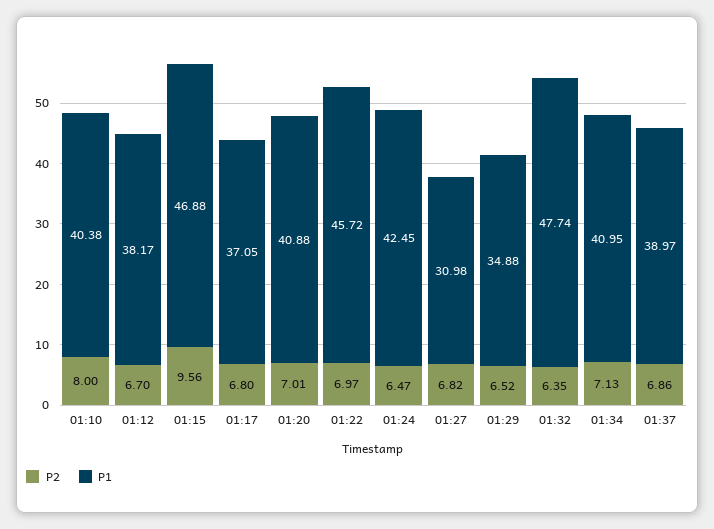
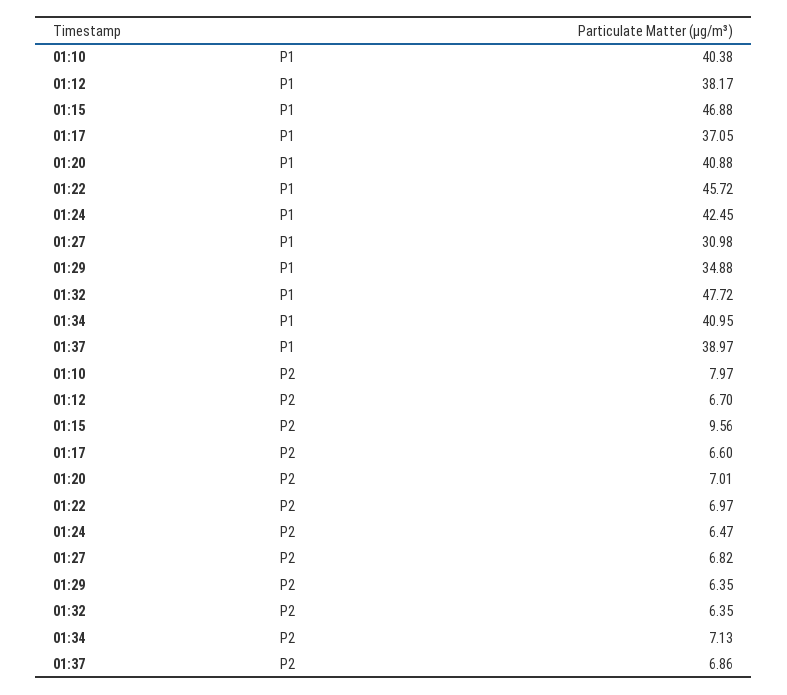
P2, 01:10: 8 -> 7.97
P2, 01:17: 6.8 -> 6.6
P2, 01:29: 6.52 -> 6.35
P1, 01:32: 47.74 -> 47.72

